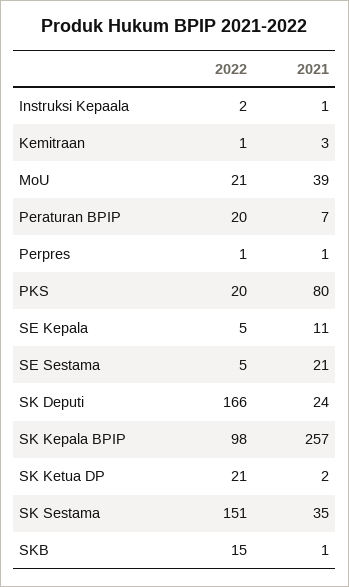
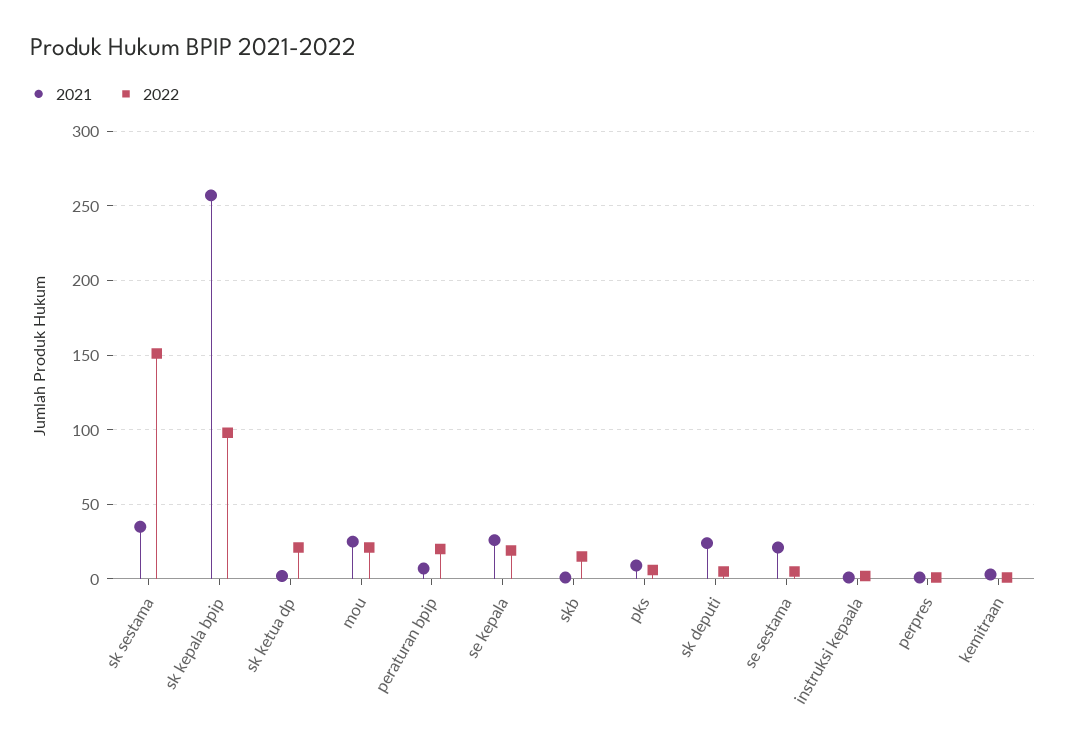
2021, MoU: 39 -> 25
2022, PKS: 20 -> 5
2021, PKS: 80 -> 10
2022, SE Kepala: 5 -> 20
2021, SE Kepala: 11 -> 25
2022, SK Deputi: 166 -> 5

